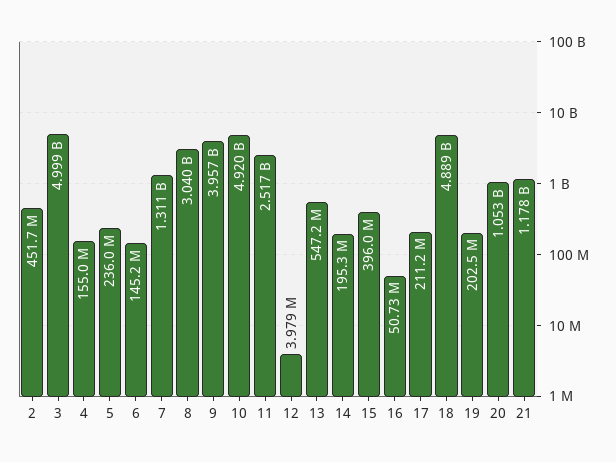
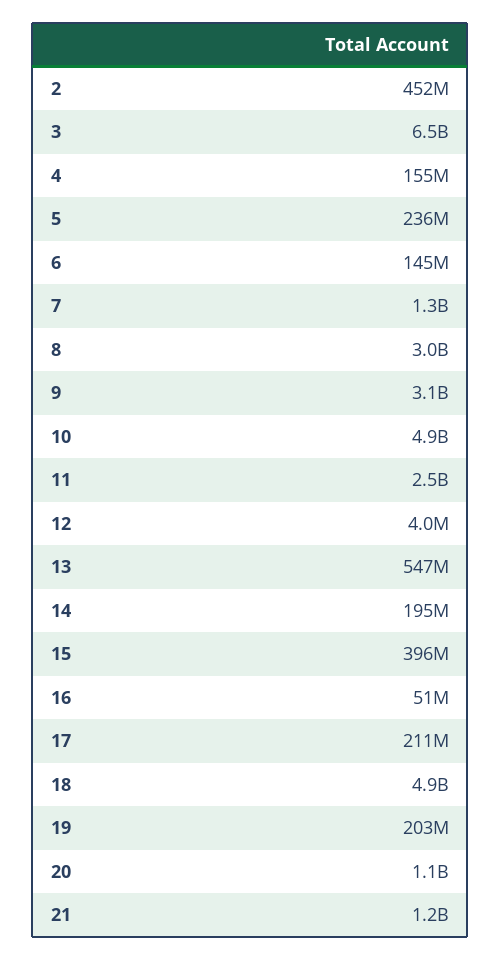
3: 4999000000 -> 6500000000
9: 3957000000 -> 3100000000

